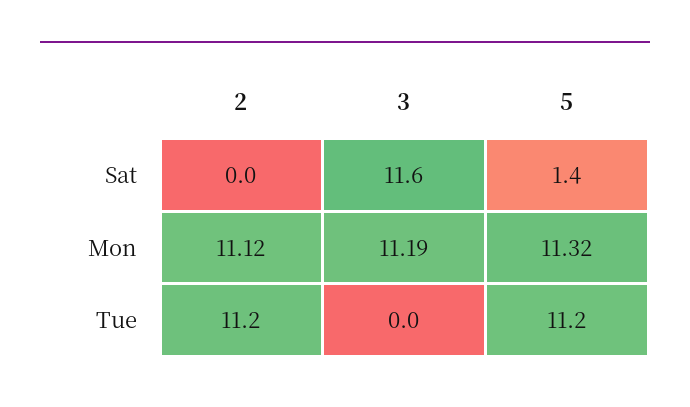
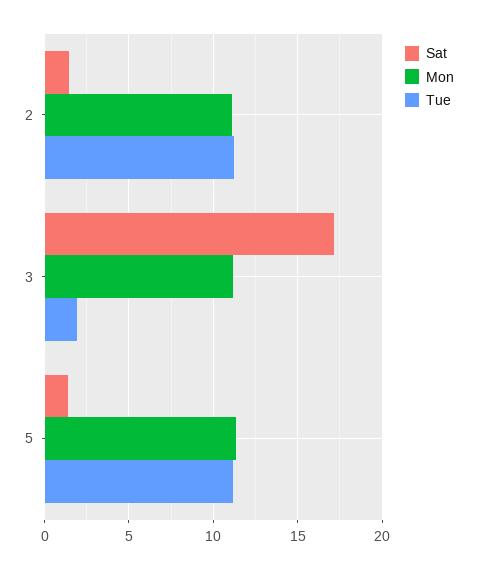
Sat, 2: 0 -> 1.5
Sat, 3: 11.6 -> 17
Tue, 3: 0 -> 2

